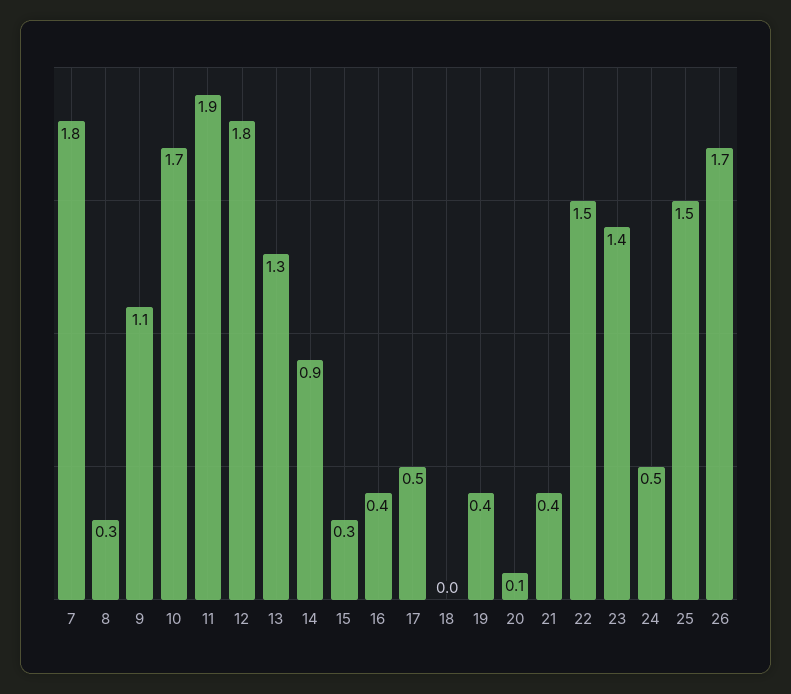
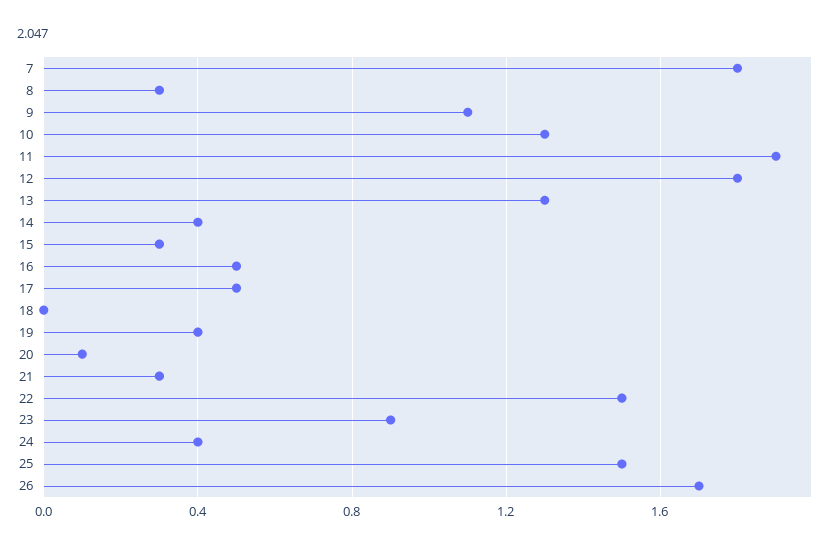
10: 1.7 -> 1.3
14: 0.9 -> 0.4
16: 0.4 -> 0.5
21: 0.4 -> 0.3
23: 1.4 -> 0.9
24: 0.5 -> 0.4

